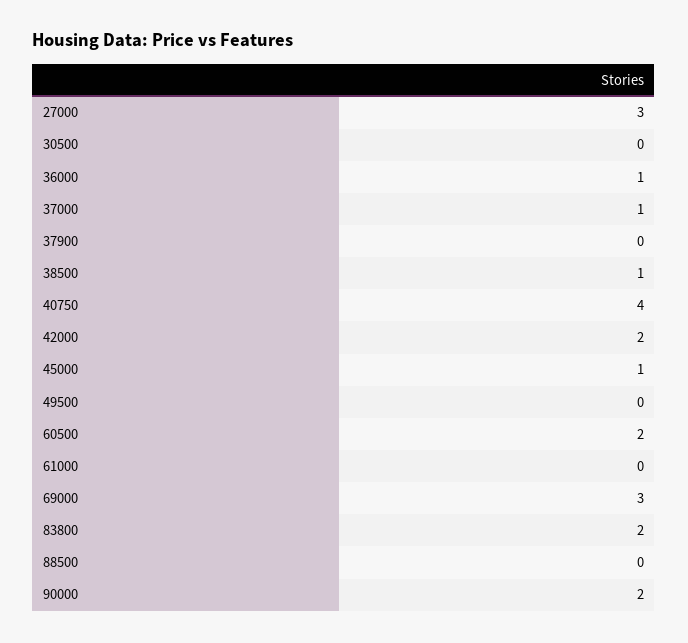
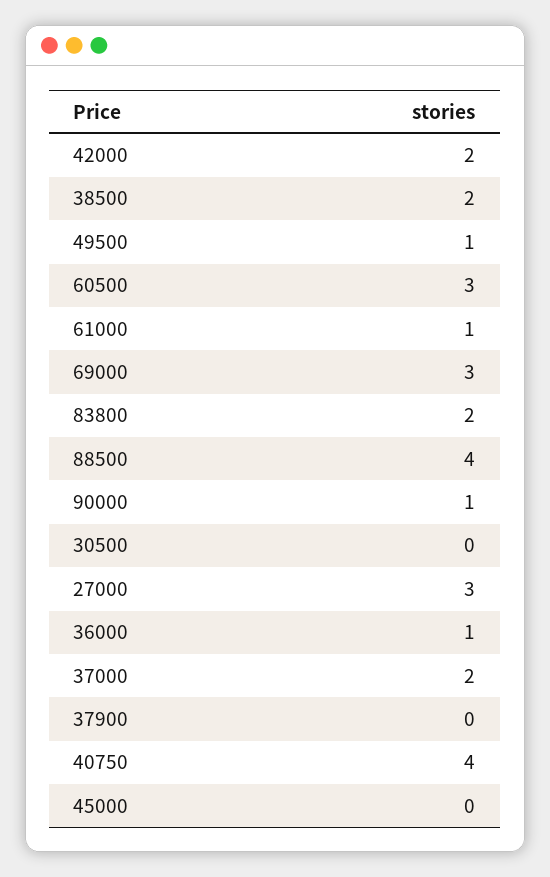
37000: 1 -> 2
38500: 1 -> 2
45000: 1 -> 0
49500: 0 -> 1
60500: 2 -> 3
61000: 0 -> 1
88500: 0 -> 4
90000: 2 -> 1

